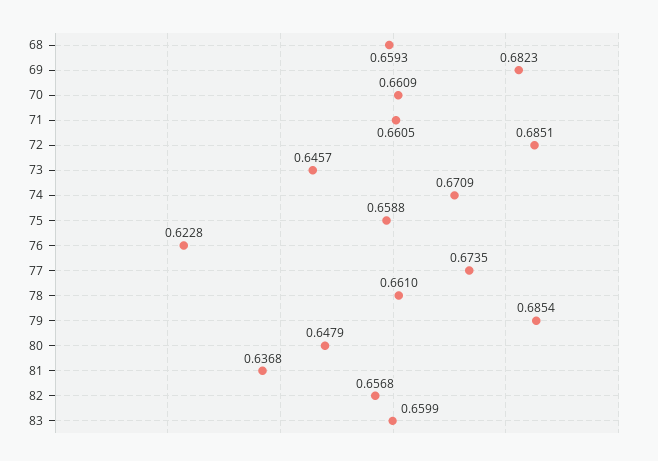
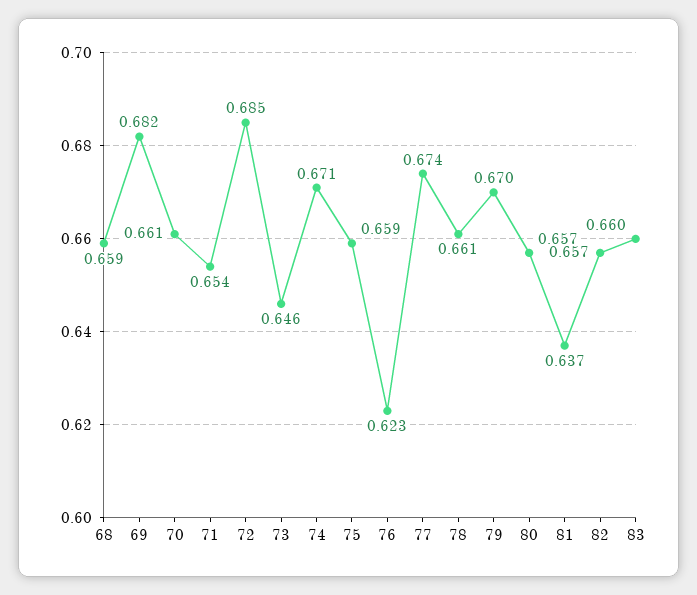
71: 0.6605 -> 0.654
79: 0.6854 -> 0.67
80: 0.6479 -> 0.657

